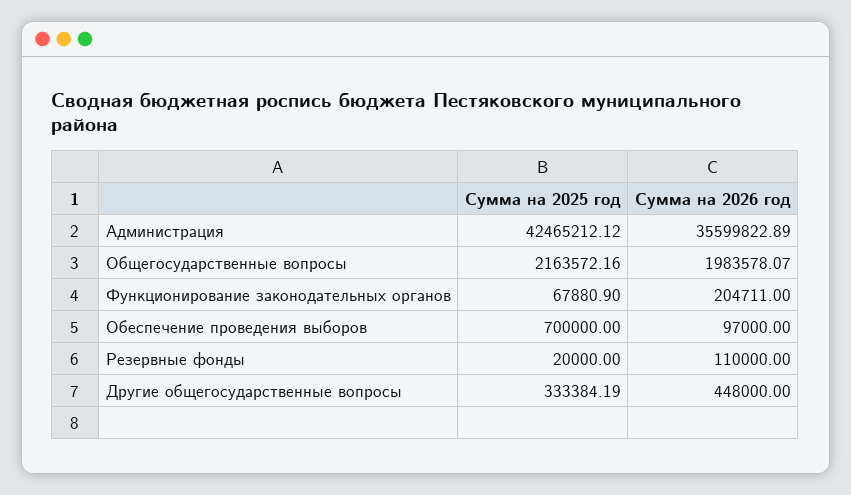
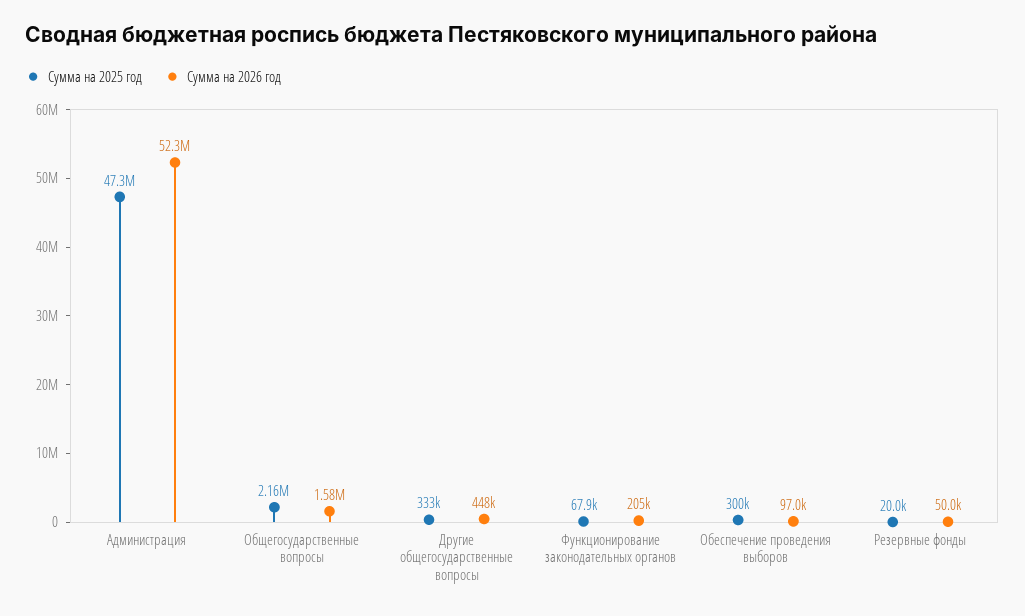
Сумма на 2025 год, Администрация: 42465212.12 -> 47300000
Сумма на 2026 год, Администрация: 35599822.89 -> 52300000
Сумма на 2026 год, Общегосударственные вопросы: 1983578.07 -> 1580000
Сумма на 2025 год, Обеспечение проведения выборов: 700000 -> 300000
Сумма на 2026 год, Резервные фонды: 110000 -> 50000

